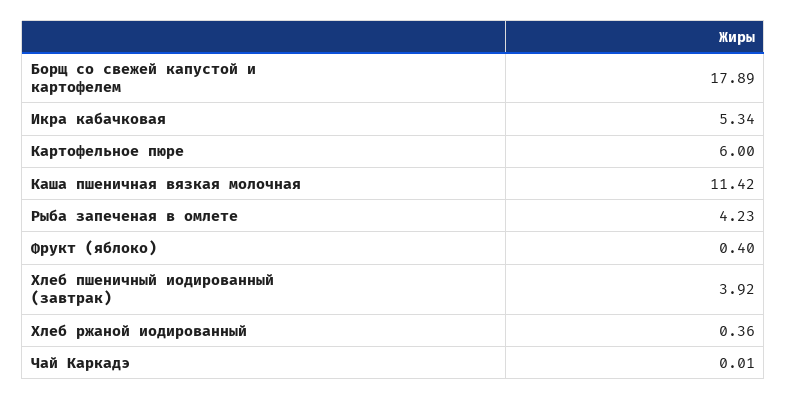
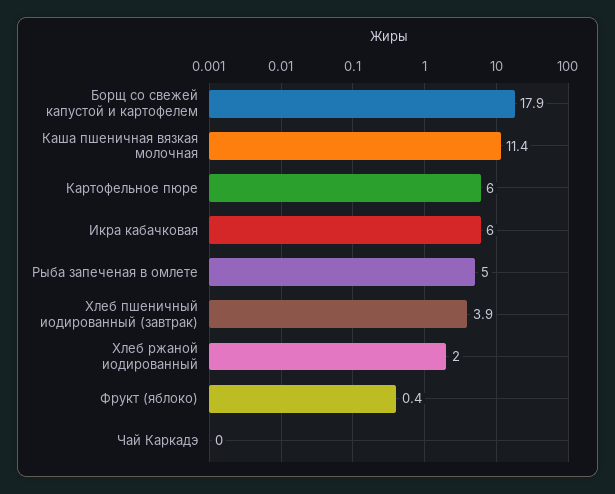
Икра кабачковая: 5.34 -> 6
Рыба запеченая в омлете: 4.23 -> 5
Хлеб ржаной иодированный: 0.36 -> 2

